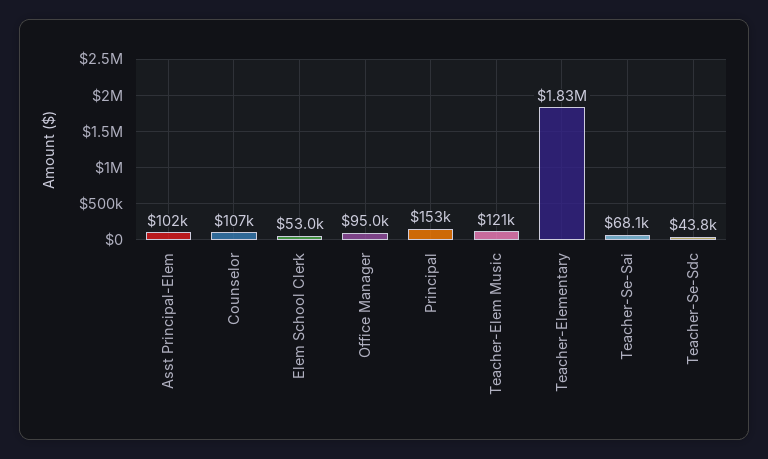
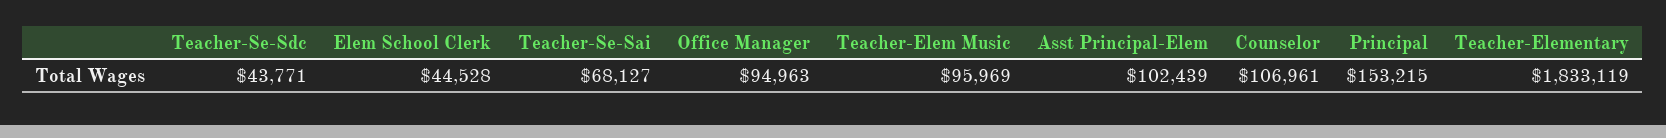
Elem School Clerk: 53000 -> 44528
Teacher-Elem Music: 121000 -> 95969

